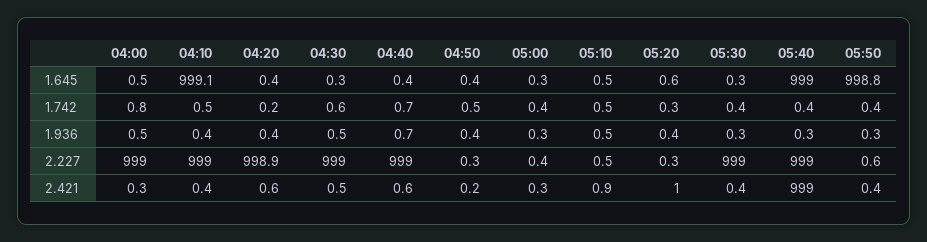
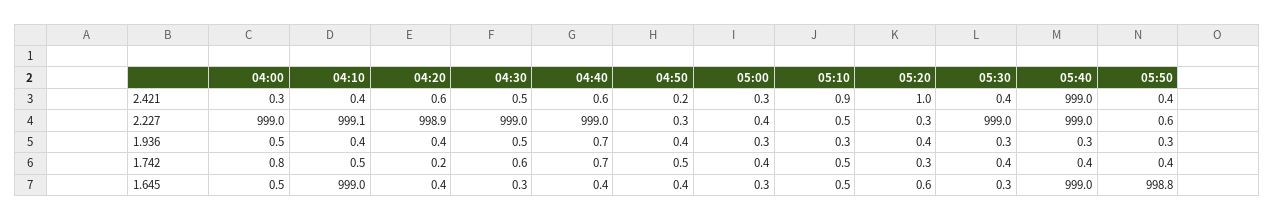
04:10, 1.645: 999.1 -> 999
05:10, 1.936: 0.5 -> 0.3
04:10, 2.227: 999 -> 999.1

